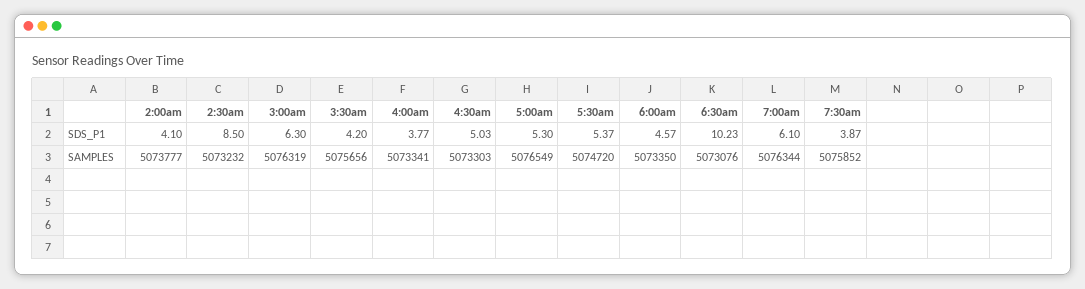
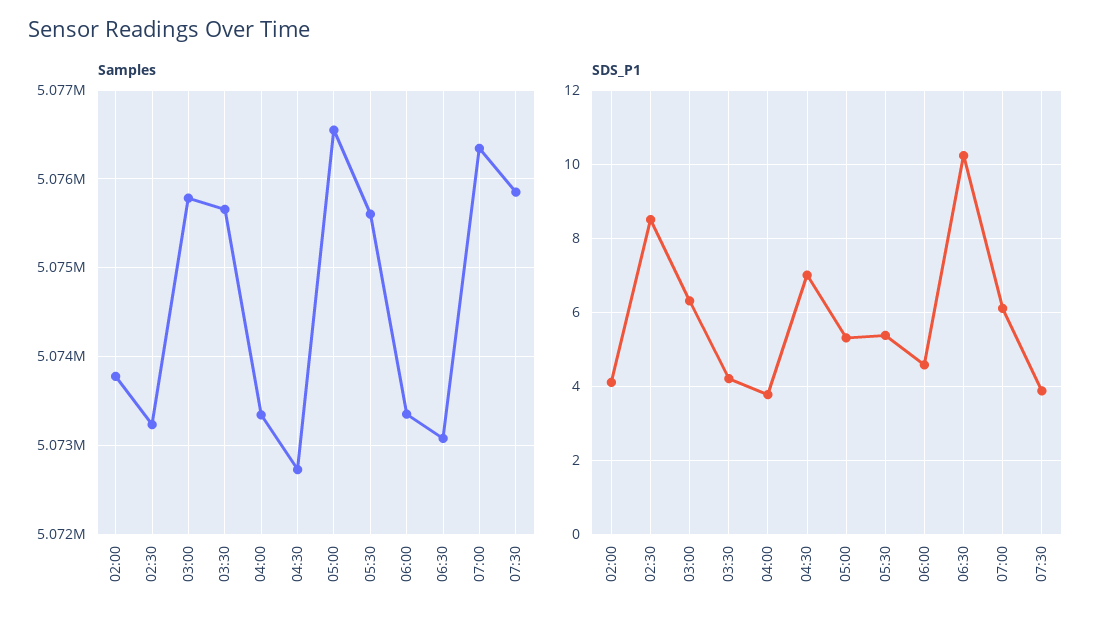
SDS_P1, 4:30am: 5.03 -> 7
SAMPLES, 3:00am: 5076319 -> 5075800
SAMPLES, 4:30am: 5073303 -> 5072700
SAMPLES, 5:30am: 5074720 -> 5075600

